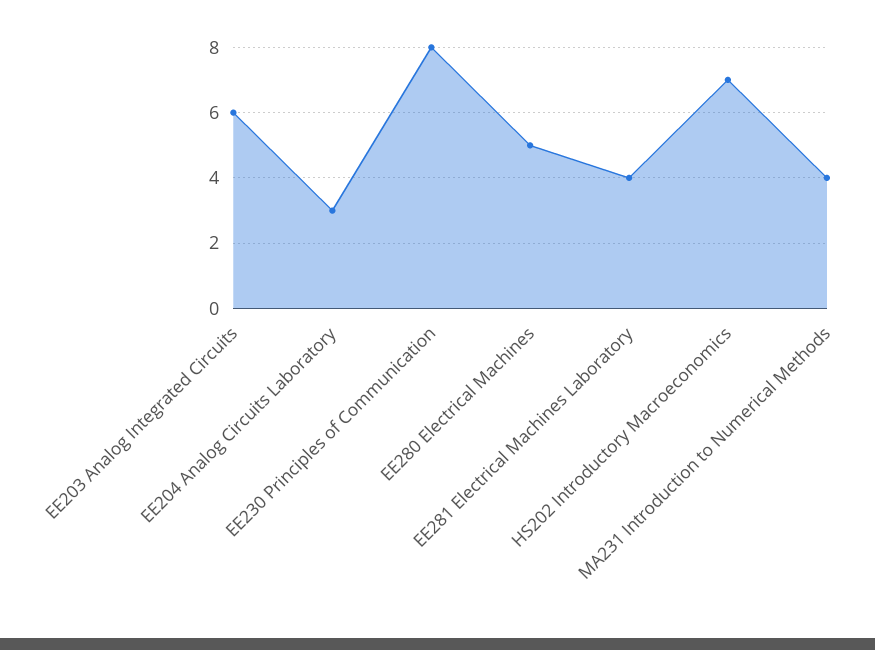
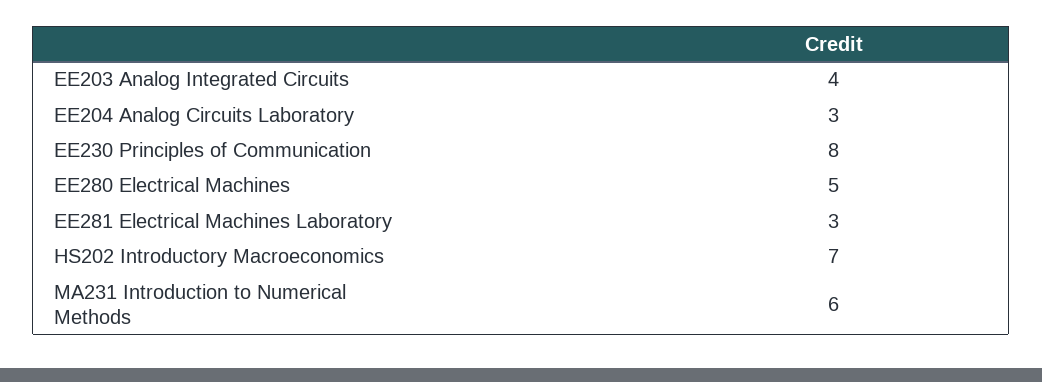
EE203 Analog Integrated Circuits: 6 -> 4
EE281 Electrical Machines Laboratory: 4 -> 3
MA231 Introduction to Numerical Methods: 4 -> 6

